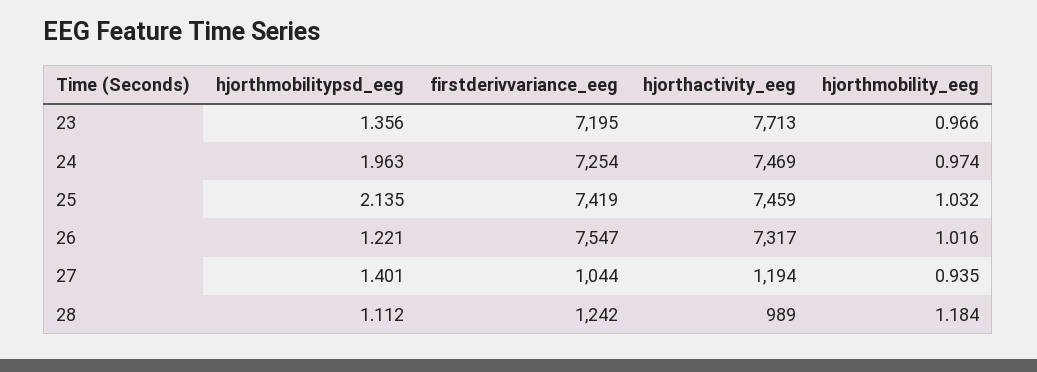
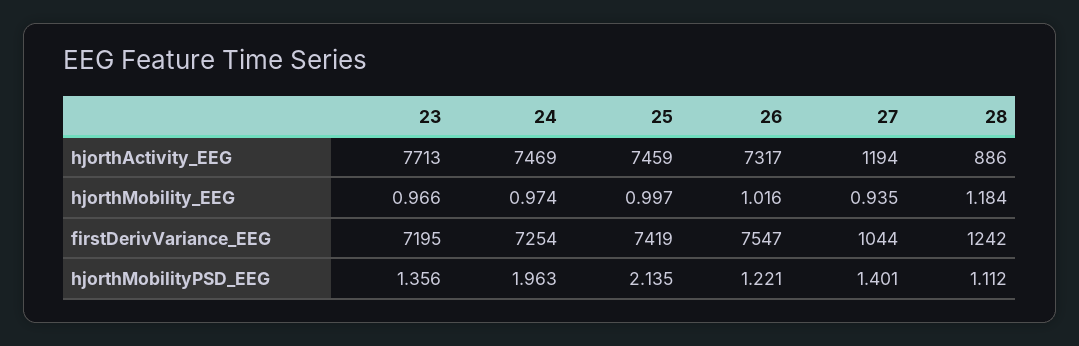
hjorthmobility_eeg, 25: 1.032 -> 0.997
hjorthactivity_eeg, 28: 989 -> 886

